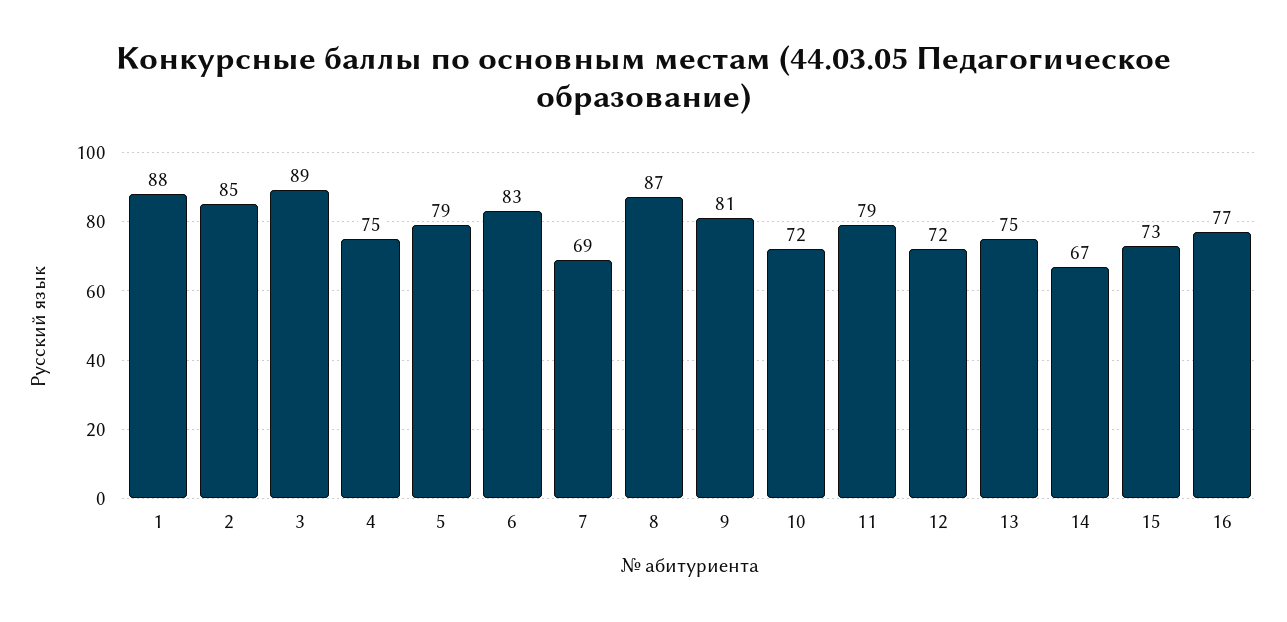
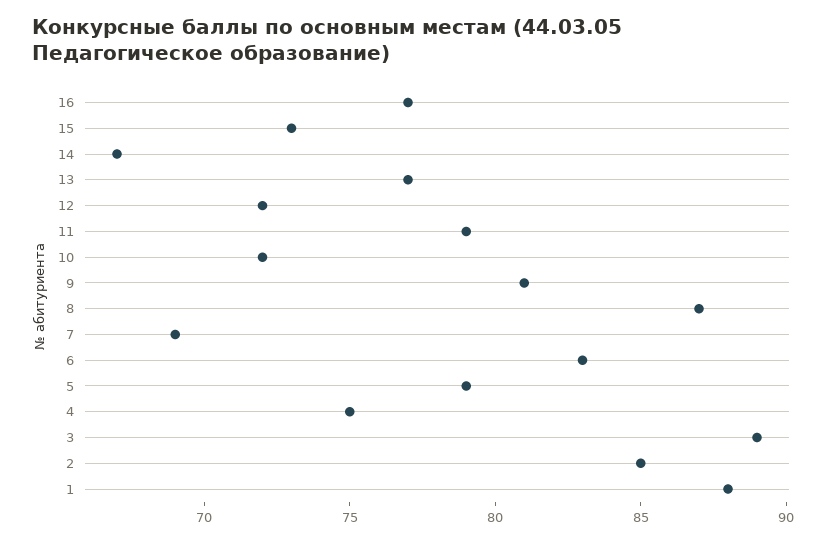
13: 75 -> 77

